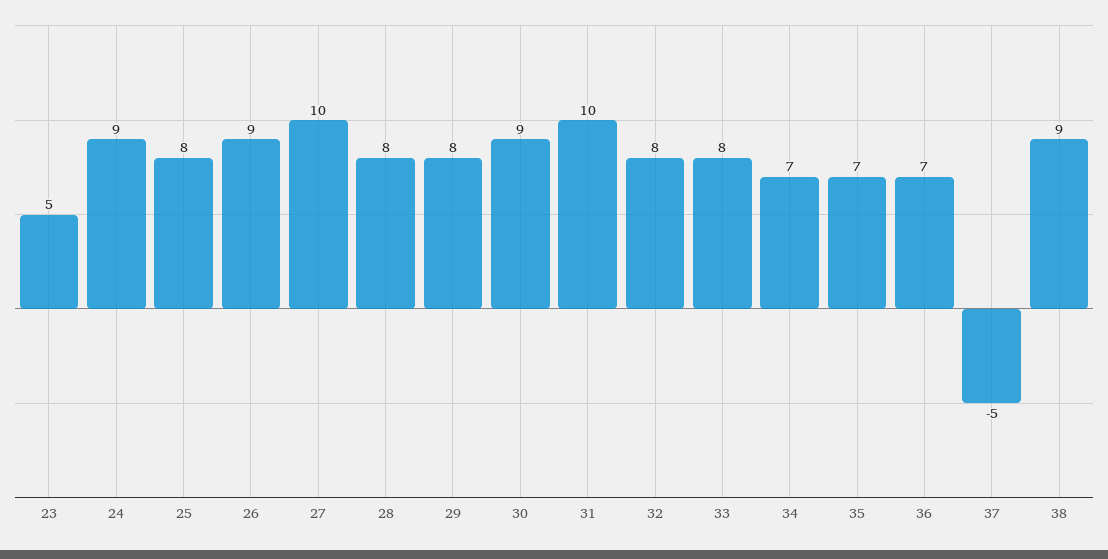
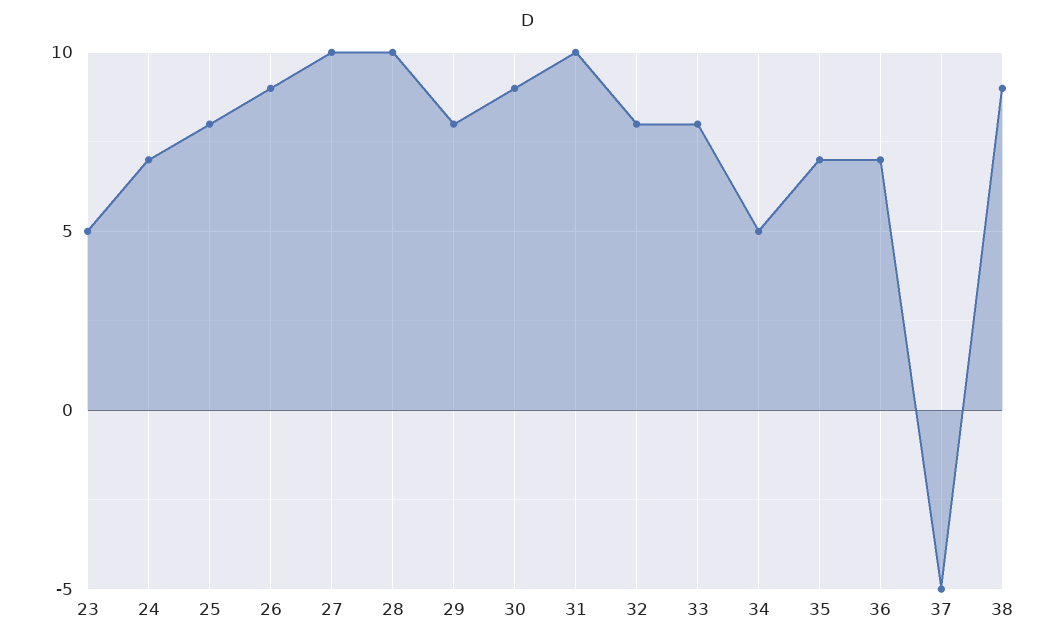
24: 9 -> 7
28: 8 -> 10
34: 7 -> 5

